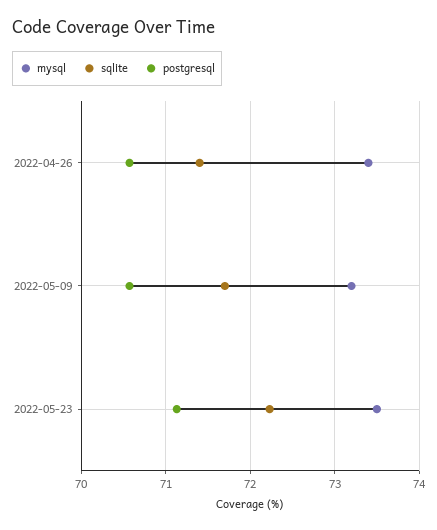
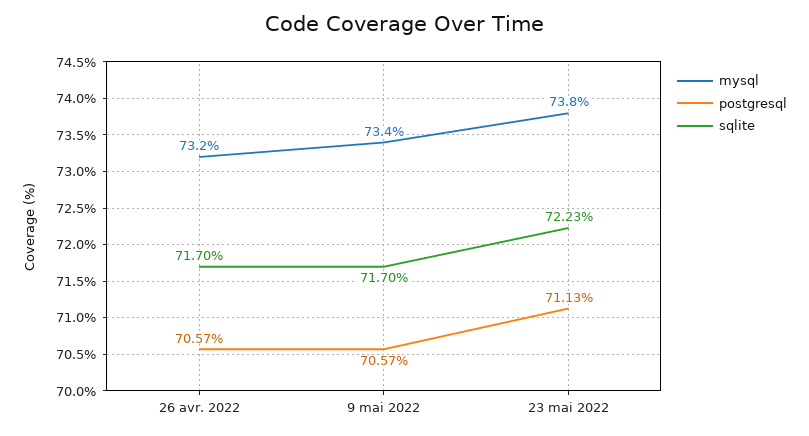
mysql, 2022-04-26: 73.4 -> 73.2
sqlite, 2022-04-26: 71.4 -> 71.7
mysql, 2022-05-09: 73.2 -> 73.4
mysql, 2022-05-23: 73.5 -> 73.8

